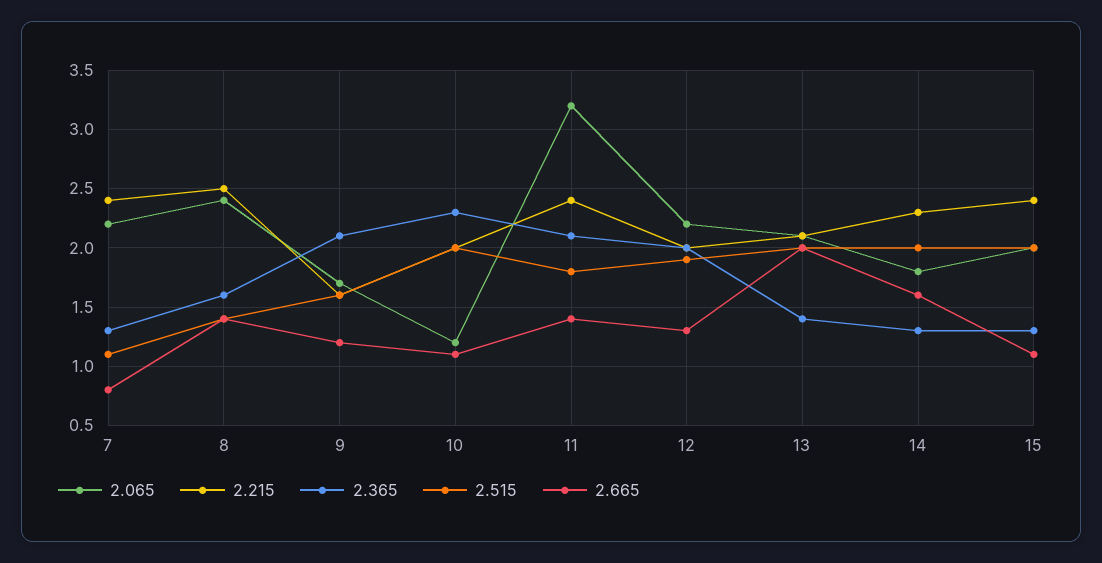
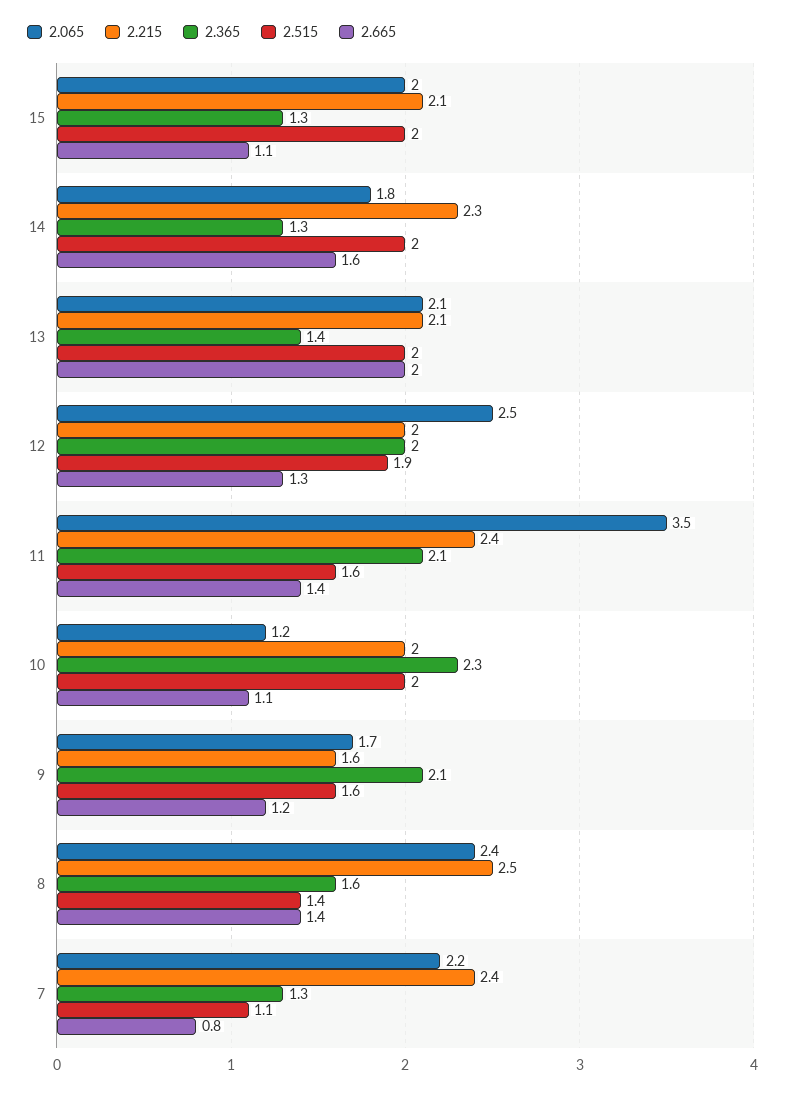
2.065, 11: 3.2 -> 3.5
2.515, 11: 1.8 -> 1.6
2.065, 12: 2.2 -> 2.5
2.215, 15: 2.4 -> 2.1

